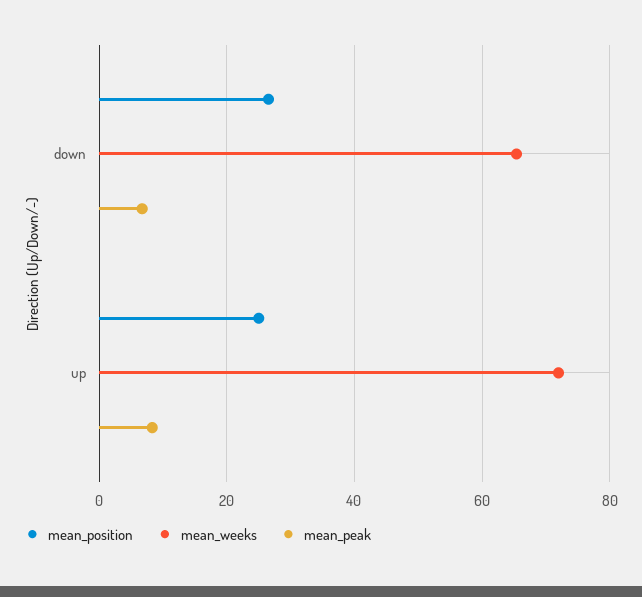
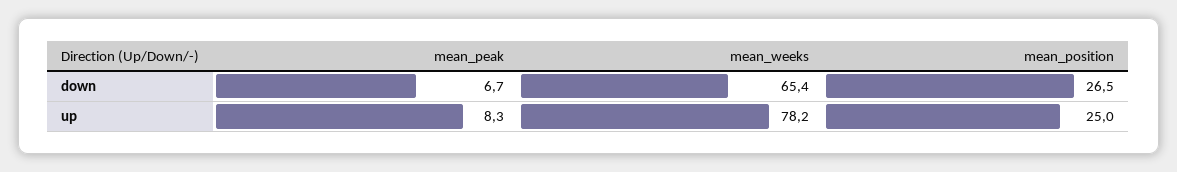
mean_weeks, up: 72 -> 78.2

